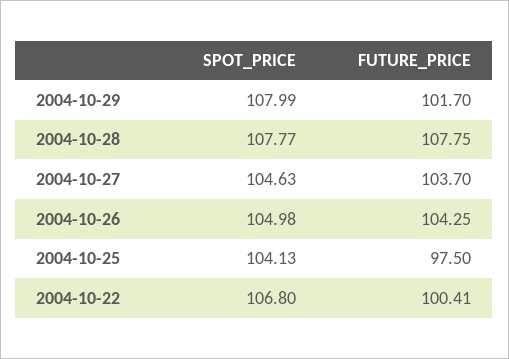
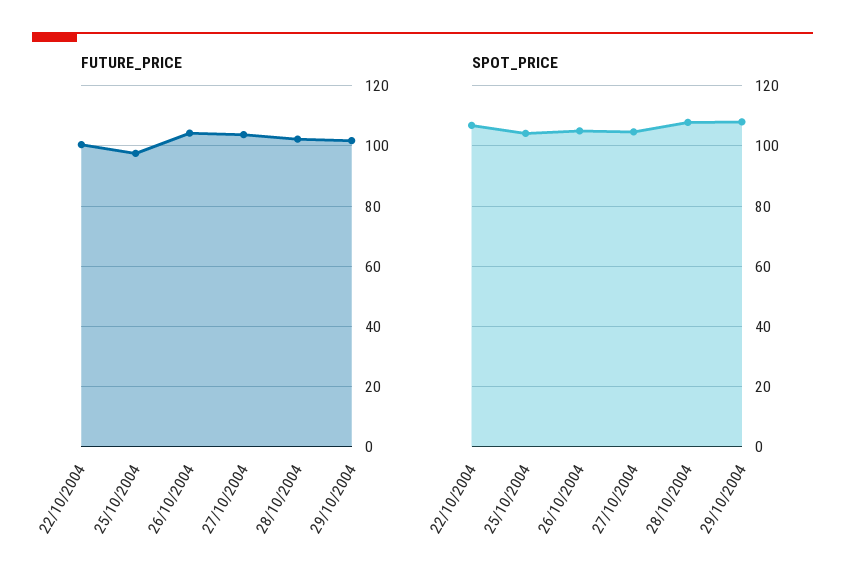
FUTURE_PRICE, 2004-10-28: 107.75 -> 102

